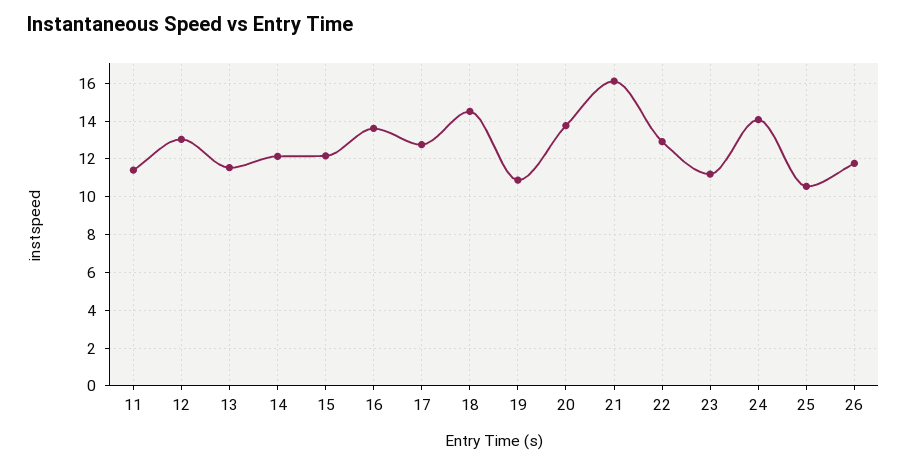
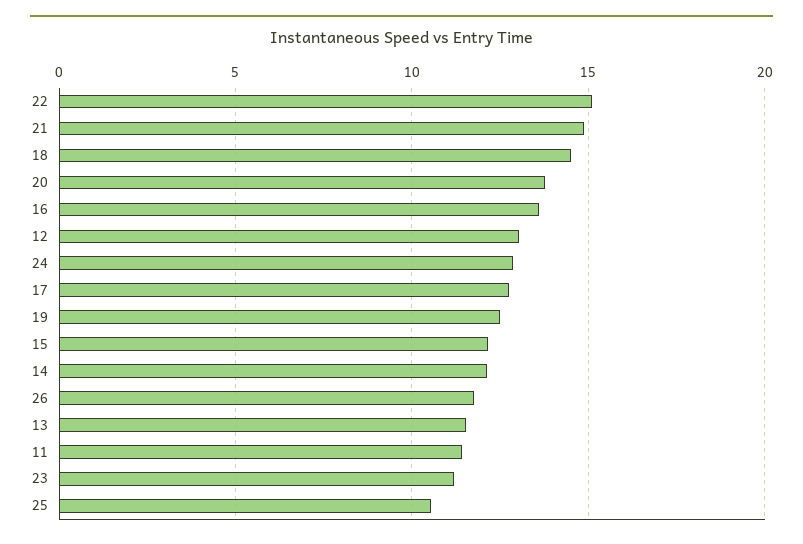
19: 11 -> 12.5
21: 16 -> 15
22: 13 -> 15
24: 14 -> 13

